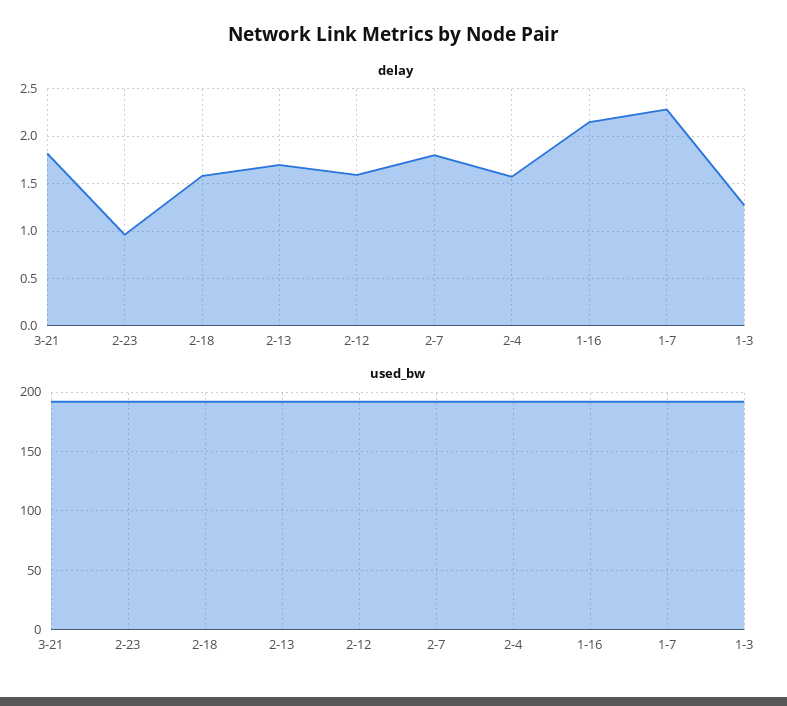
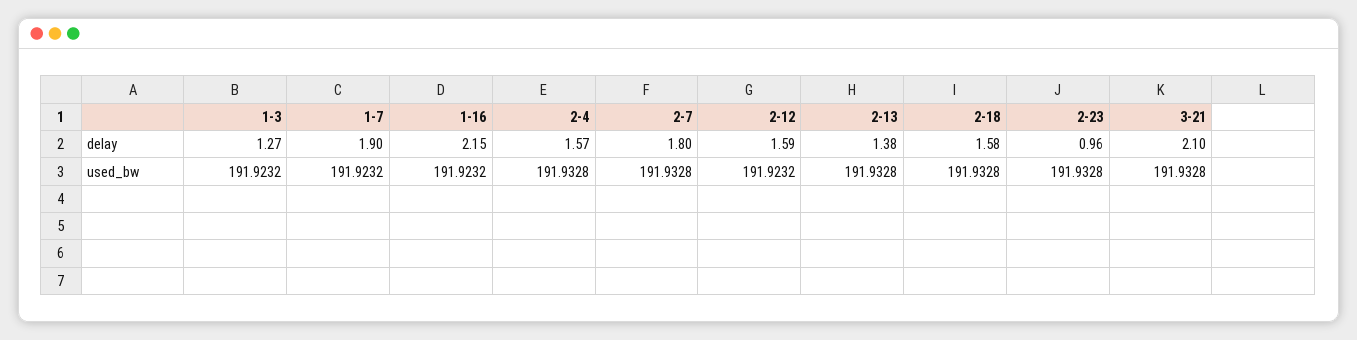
delay, 3-21: 1.8 -> 2.1
delay, 2-13: 1.7 -> 1.38
delay, 1-7: 2.3 -> 1.9

